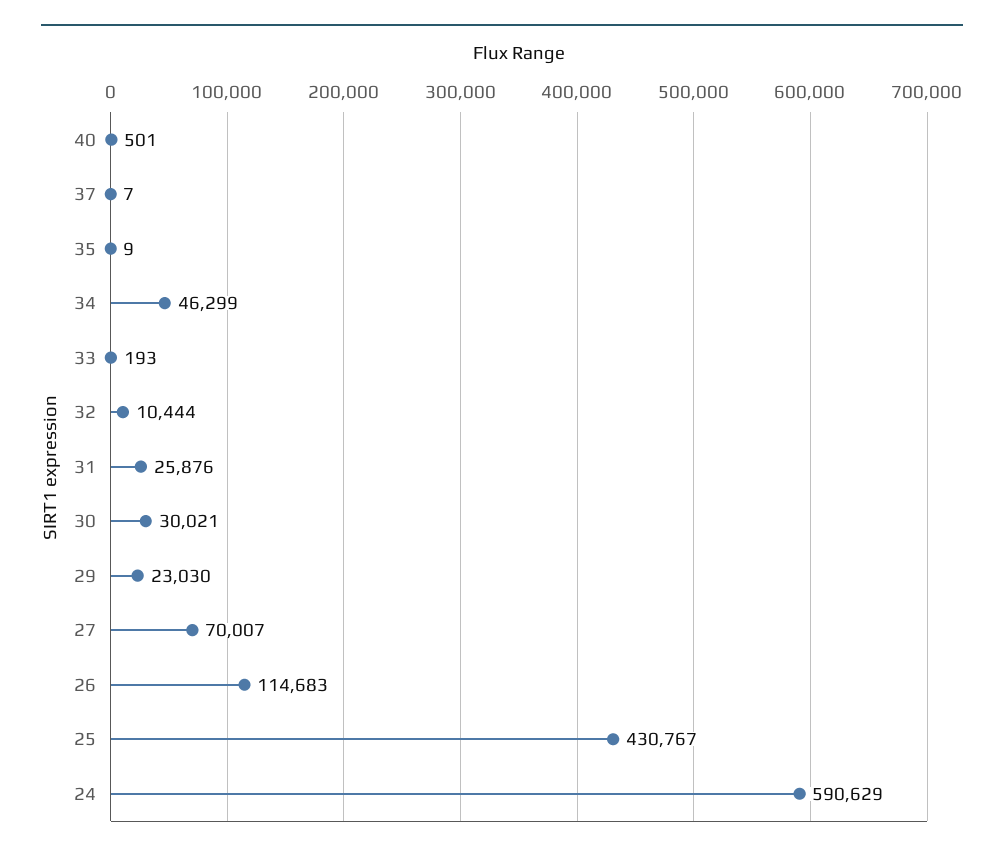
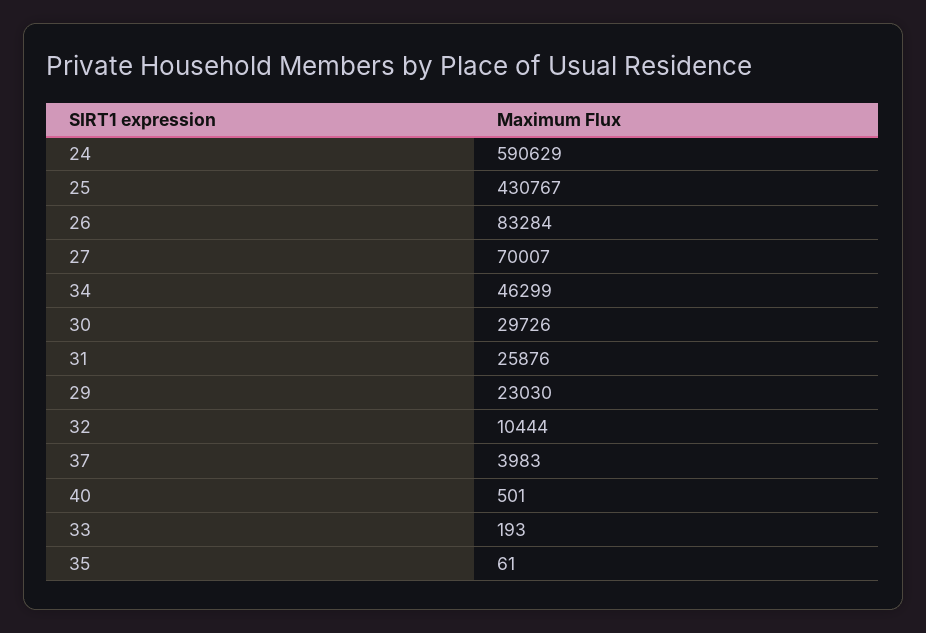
37: 7 -> 3983
35: 9 -> 61
30: 30021 -> 29726
26: 114683 -> 83284

